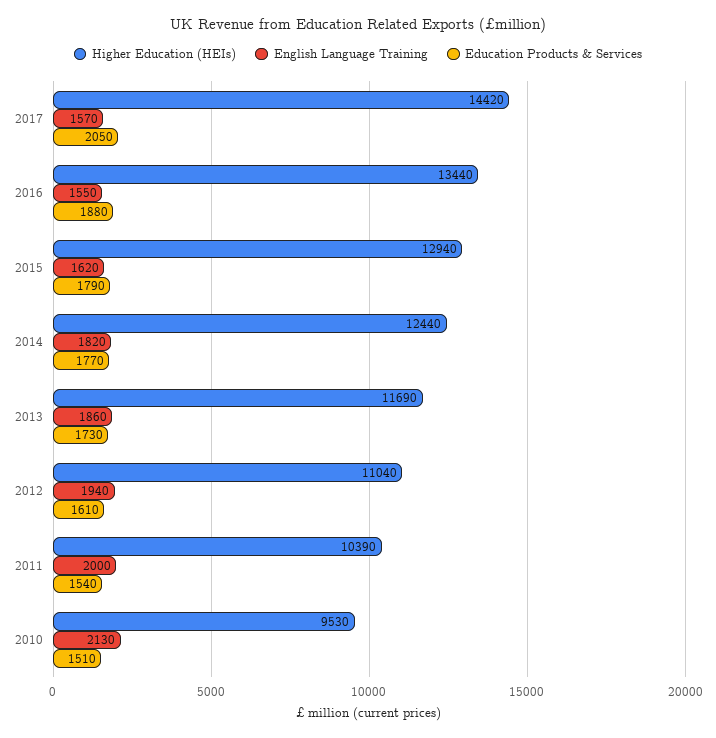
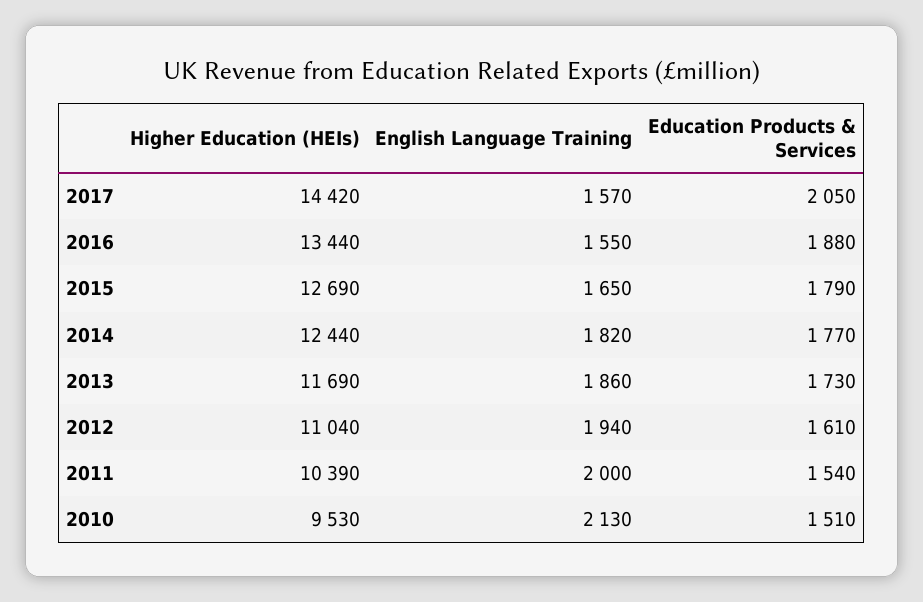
Higher Education (HEIs), 2015: 12940 -> 12690
English Language Training, 2015: 1620 -> 1650

